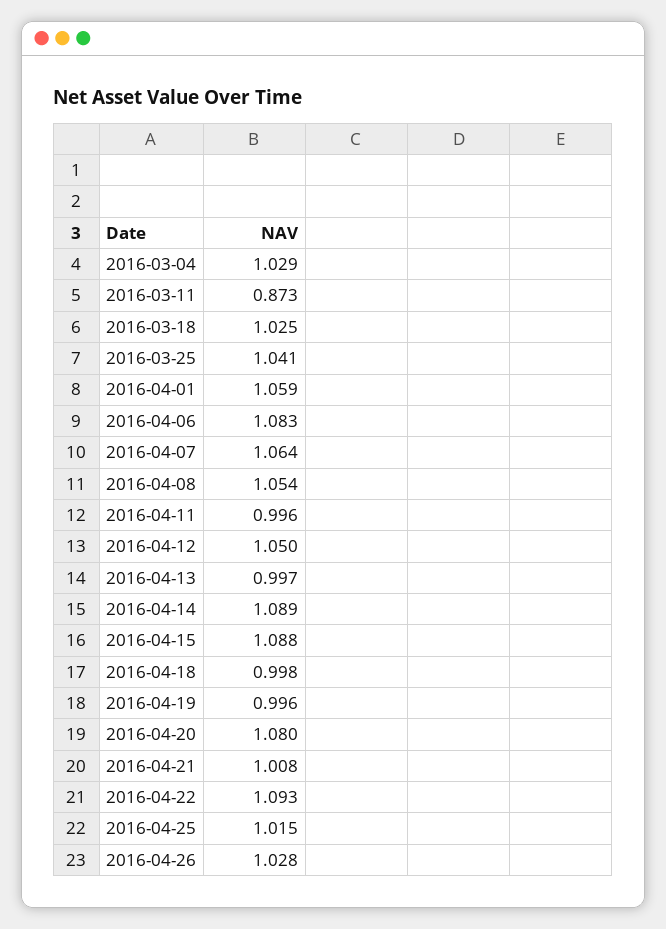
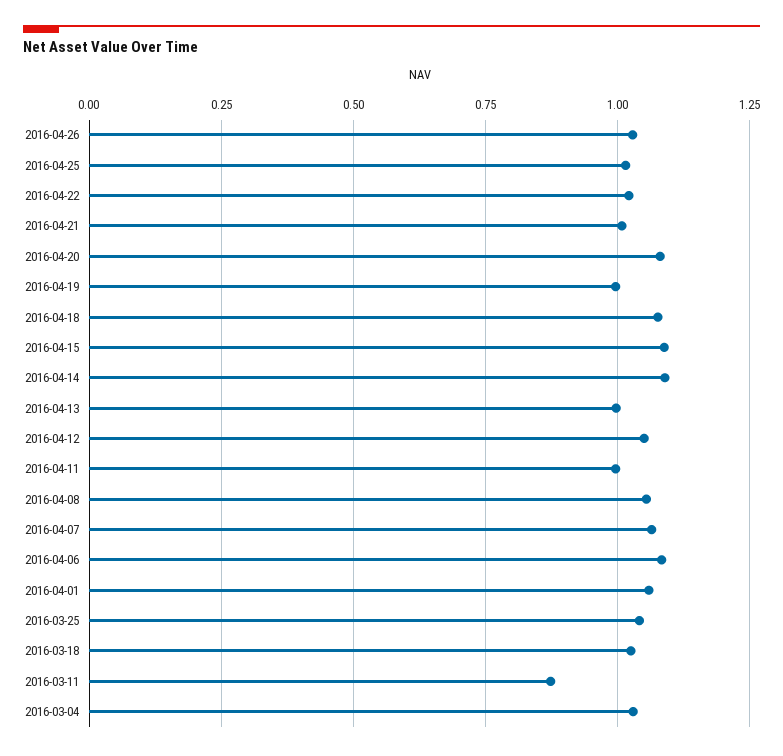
2016-04-18: 0.998 -> 1.075
2016-04-22: 1.093 -> 1.025

